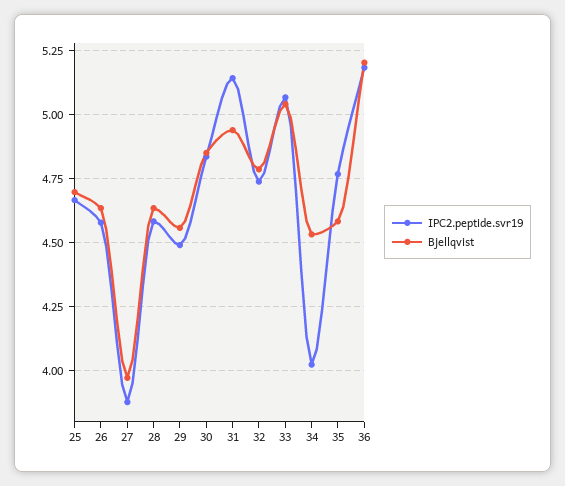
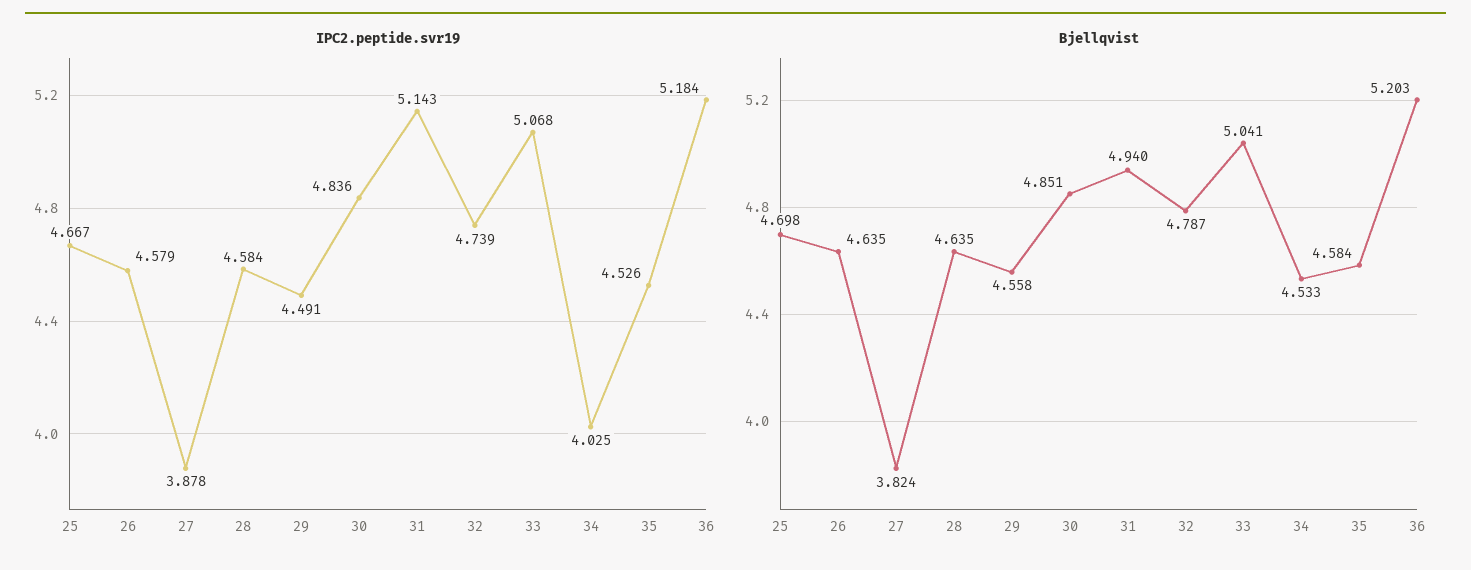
Bjellqvist, 27: 3.975 -> 3.824
IPC2.peptide.svr19, 35: 4.775 -> 4.526

